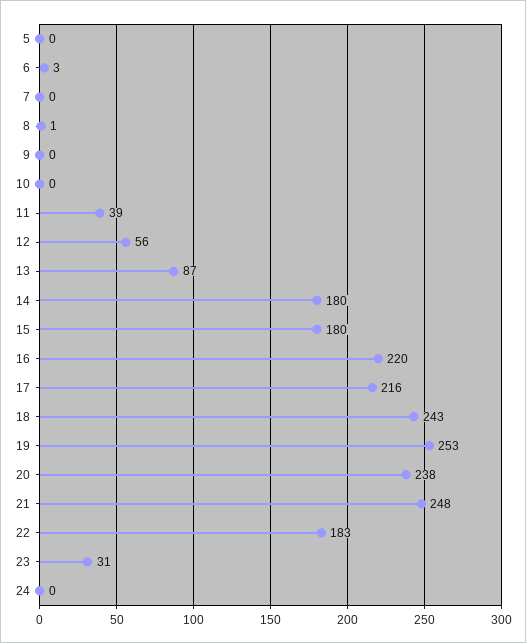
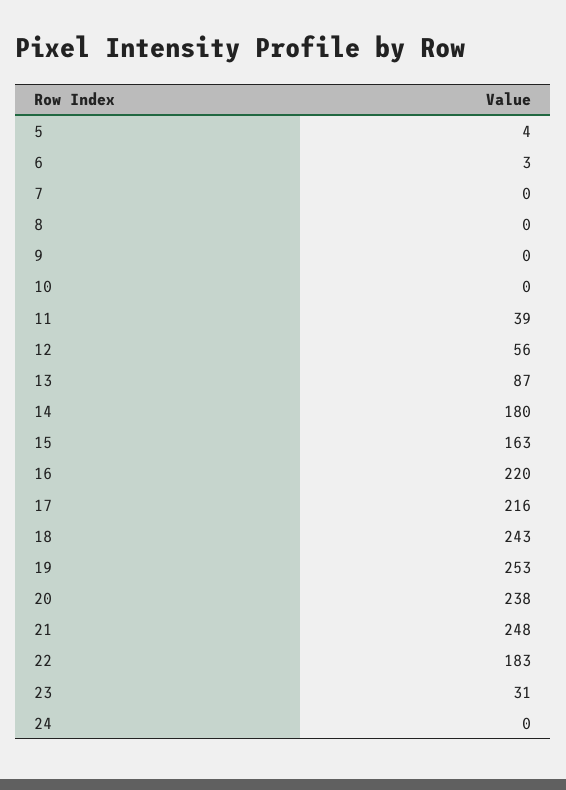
5: 0 -> 4
8: 1 -> 0
15: 180 -> 163

